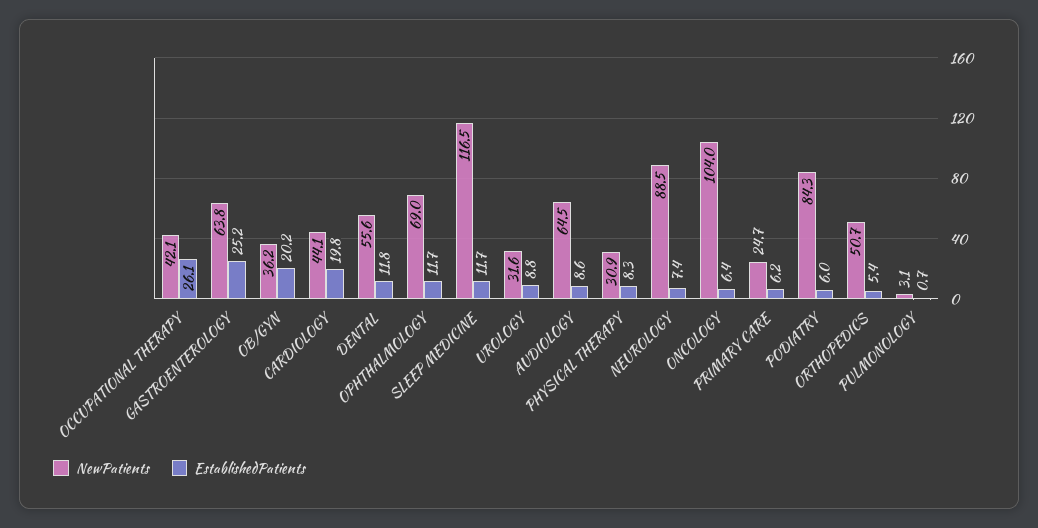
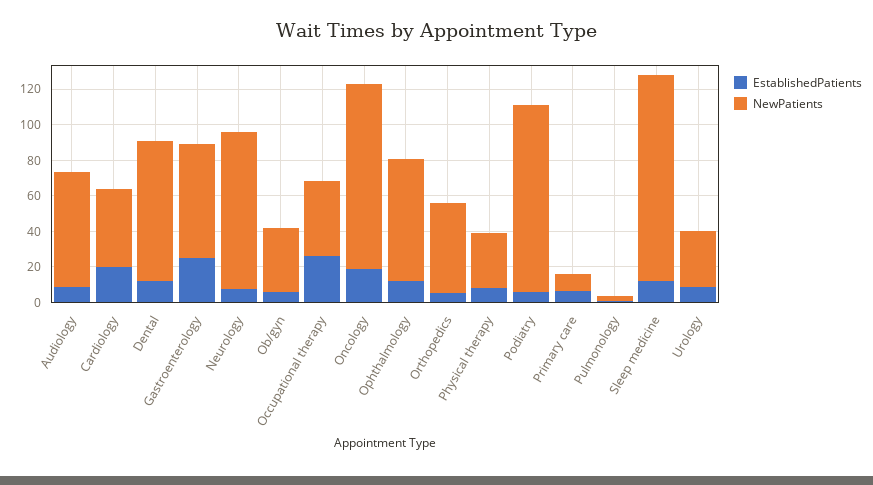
EstablishedPatients, OB/GYN: 20.2 -> 5
NewPatients, DENTAL: 55.6 -> 80
EstablishedPatients, ONCOLOGY: 6.4 -> 20
NewPatients, PRIMARY CARE: 24.7 -> 10
NewPatients, PODIATRY: 84.3 -> 105

